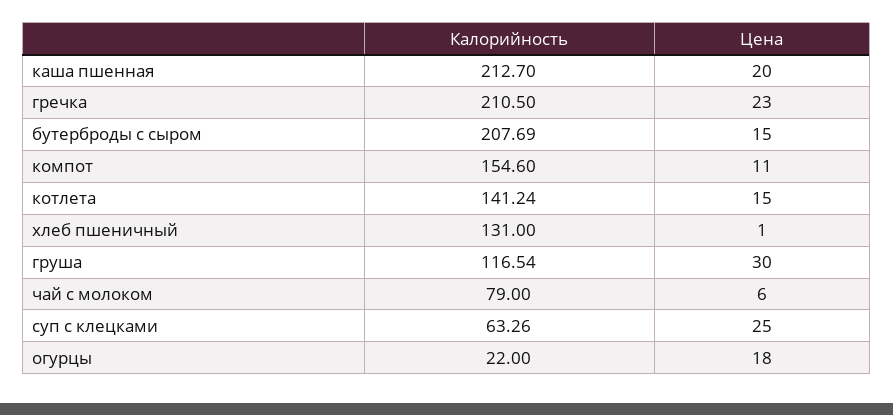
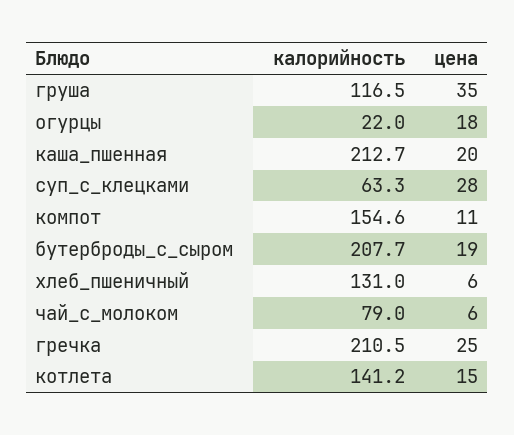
Цена, гречка: 23 -> 25
Цена, бутерброды с сыром: 15 -> 19
Цена, хлеб пшеничный: 1 -> 6
Цена, груша: 30 -> 35
Цена, суп с клецками: 25 -> 28

